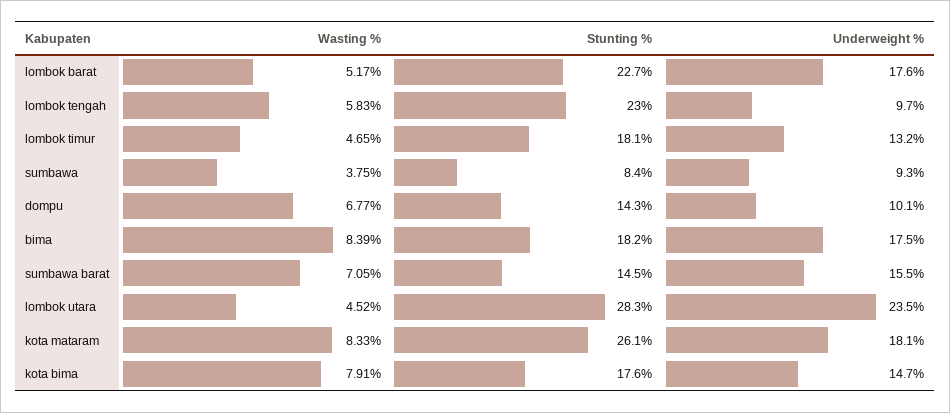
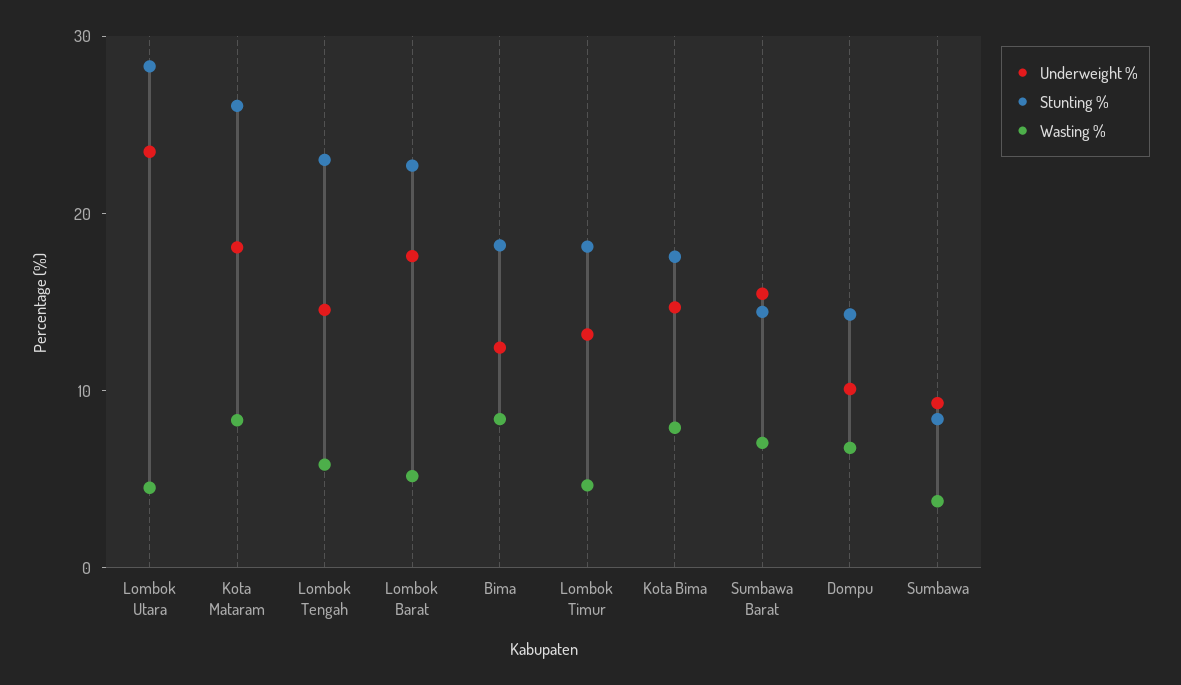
Underweight %, lombok tengah: 9.7 -> 14
Underweight %, bima: 17.5 -> 12

